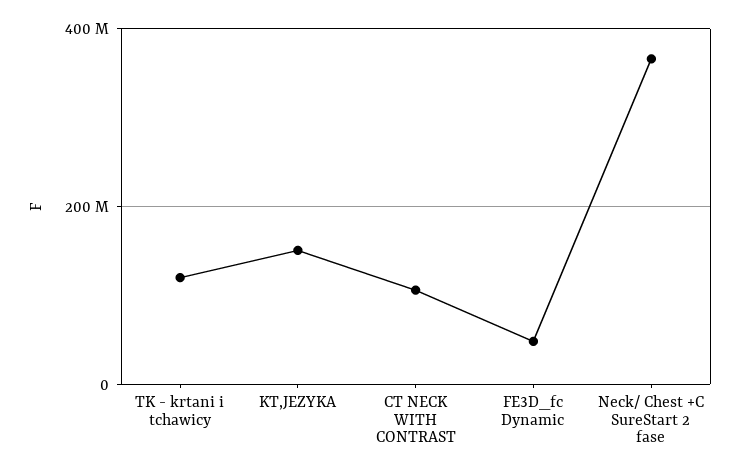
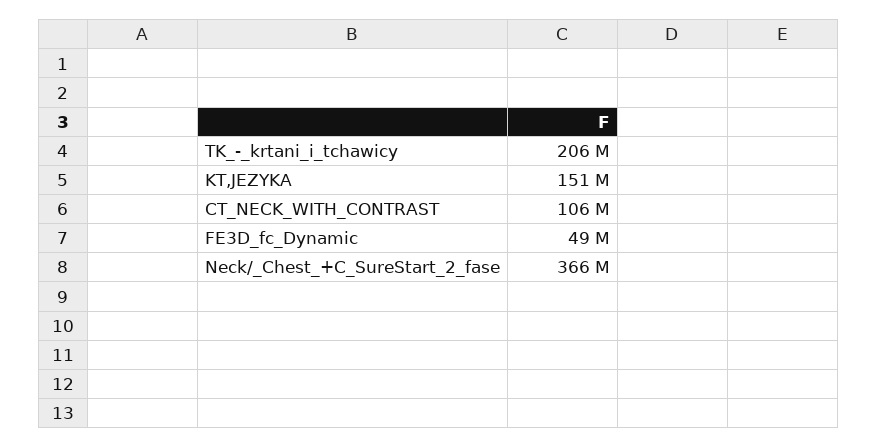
TK - krtani i tchawicy: 120000000 -> 206000000

